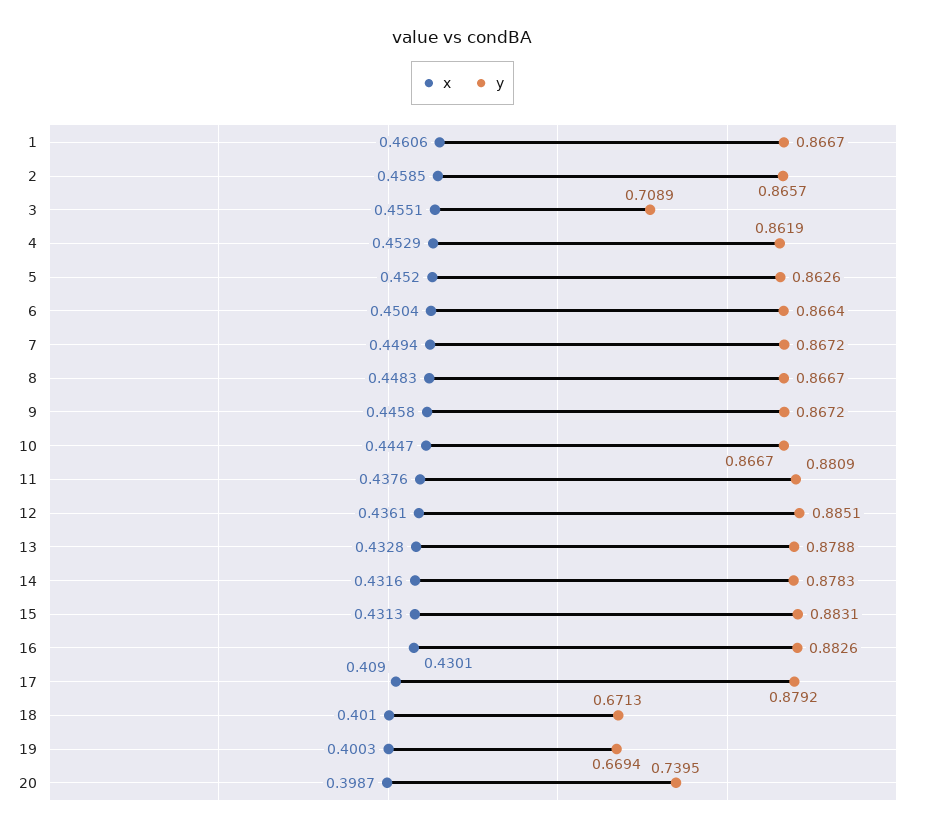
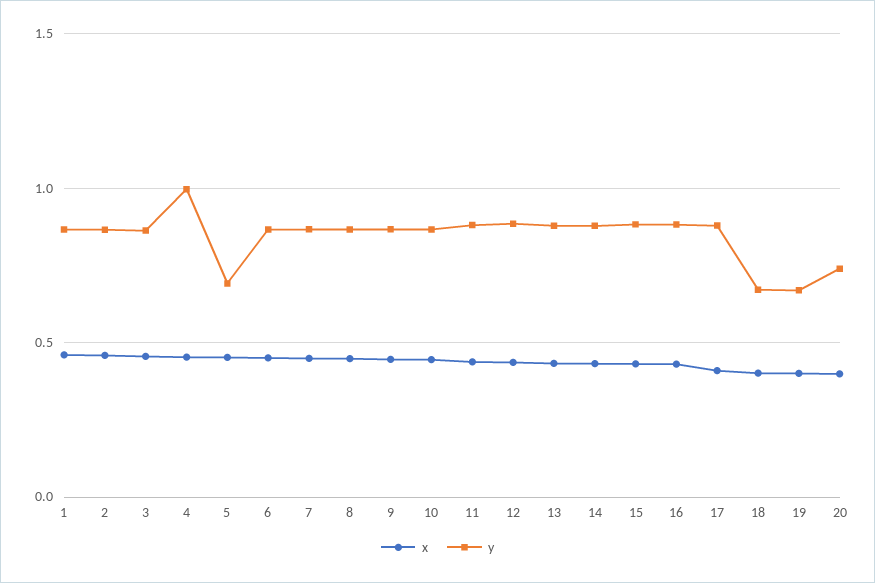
y, 3: 0.7089 -> 0.85
y, 4: 0.8619 -> 1
y, 5: 0.8626 -> 0.7

